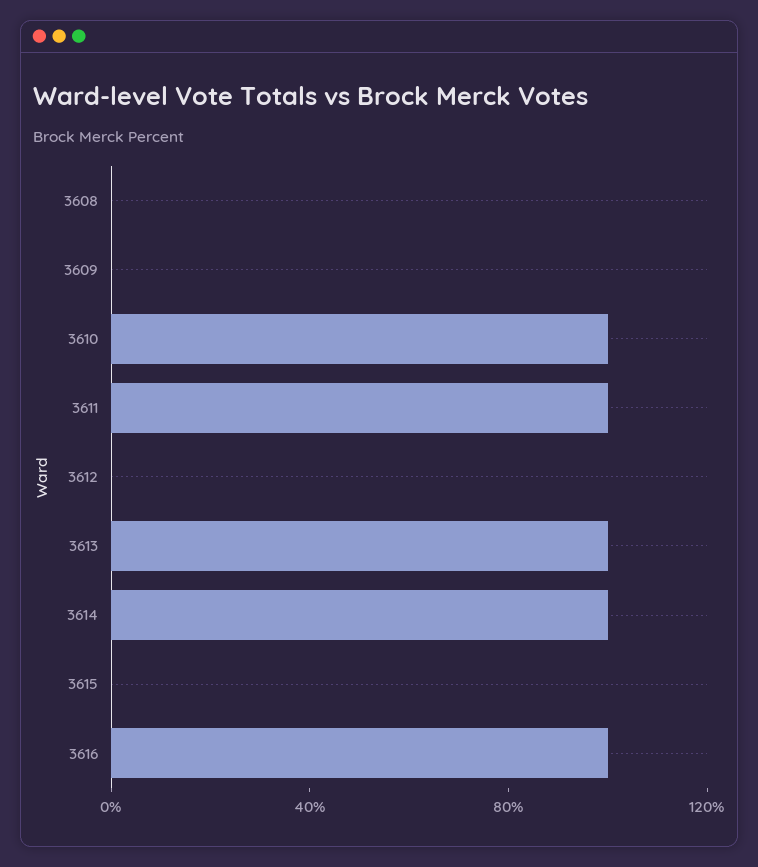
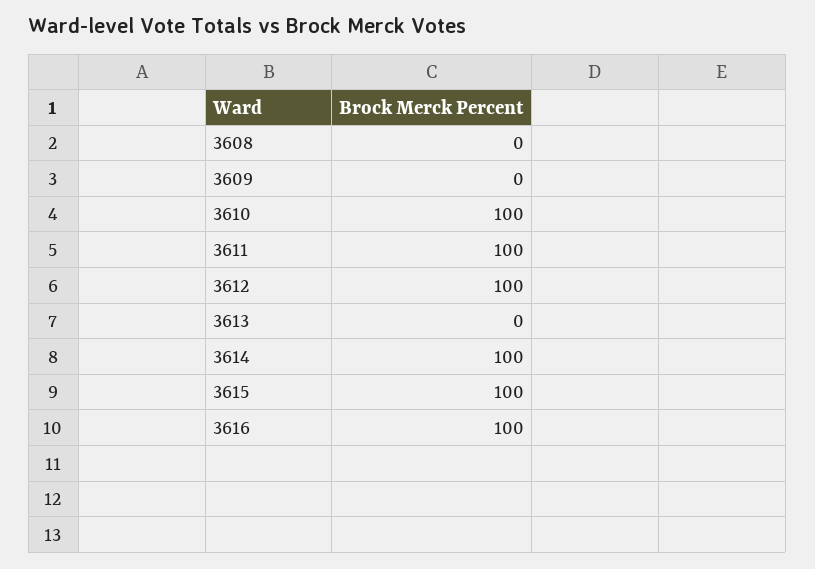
3612: 0 -> 100
3613: 100 -> 0
3615: 0 -> 100

